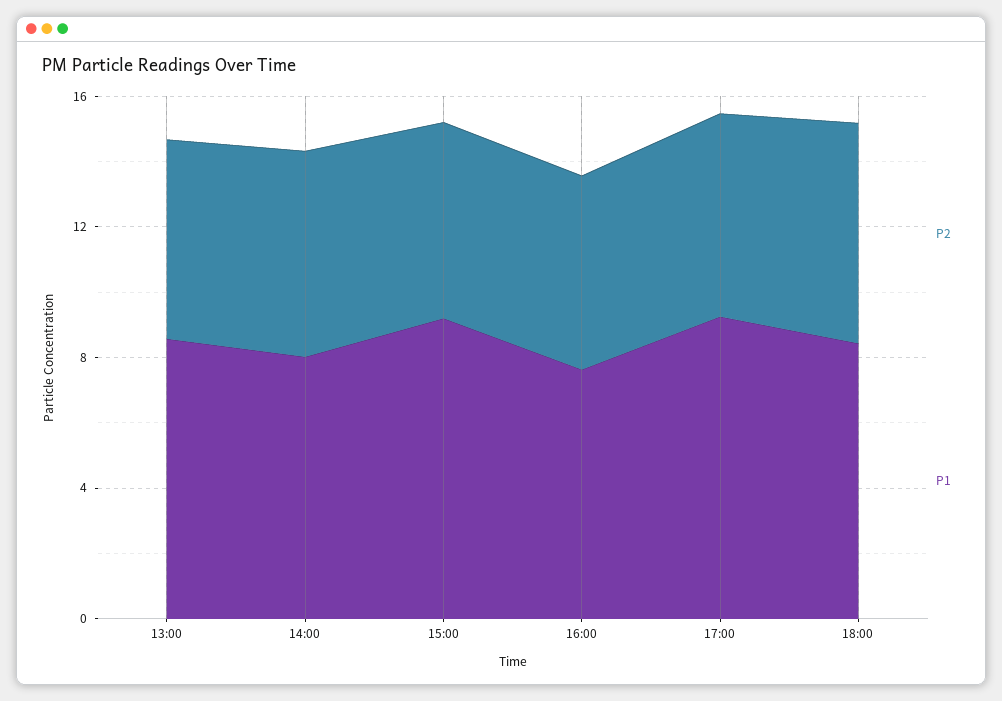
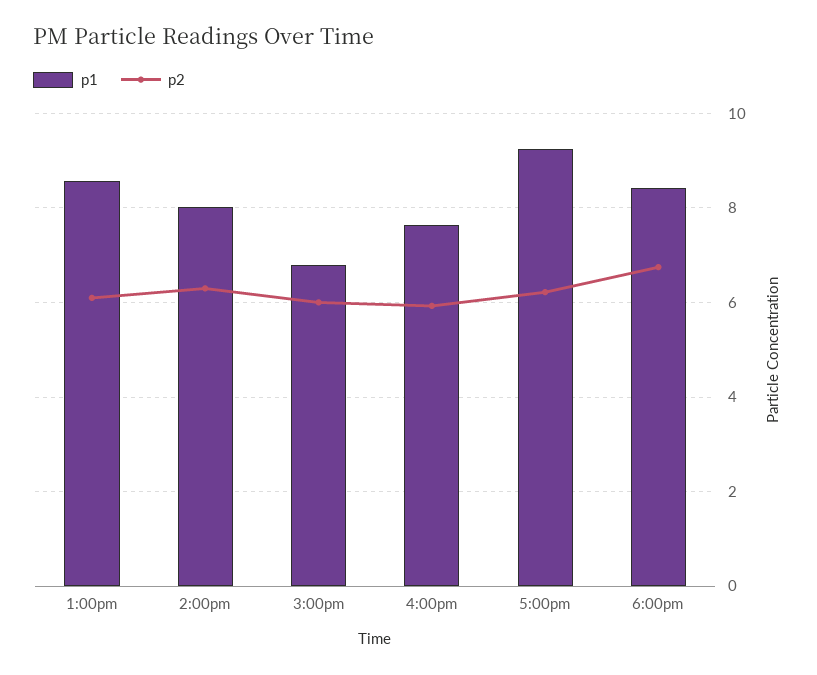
P1, 15:00: 9 -> 6.8

